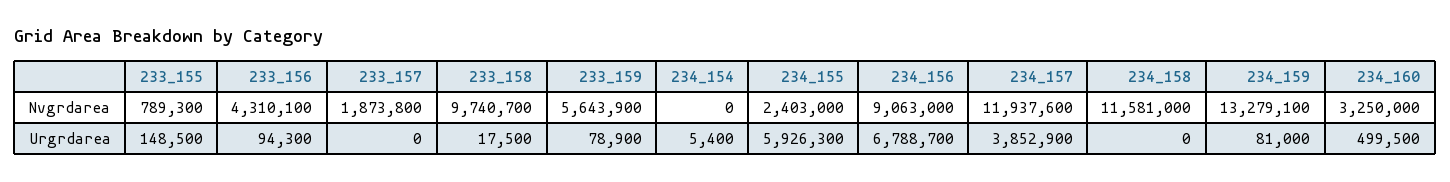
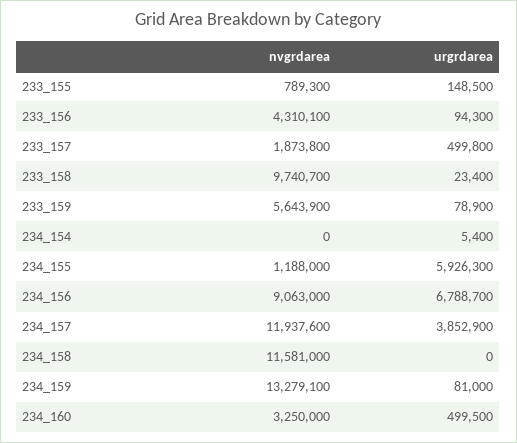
234_155, Nvgrdarea: 2403000 -> 1188000
233_157, Urgrdarea: 0 -> 499800
233_158, Urgrdarea: 17500 -> 23400

